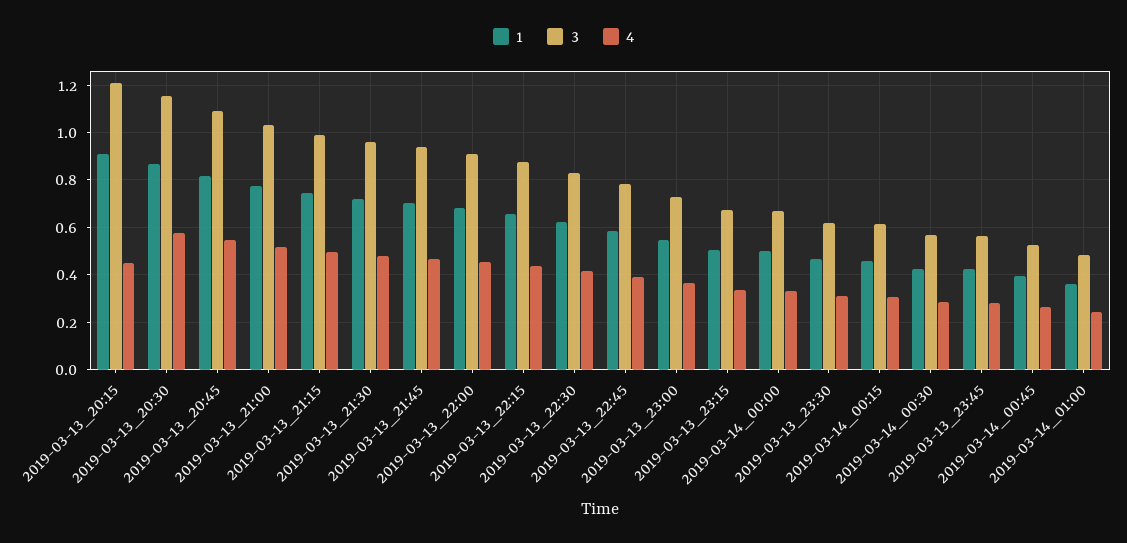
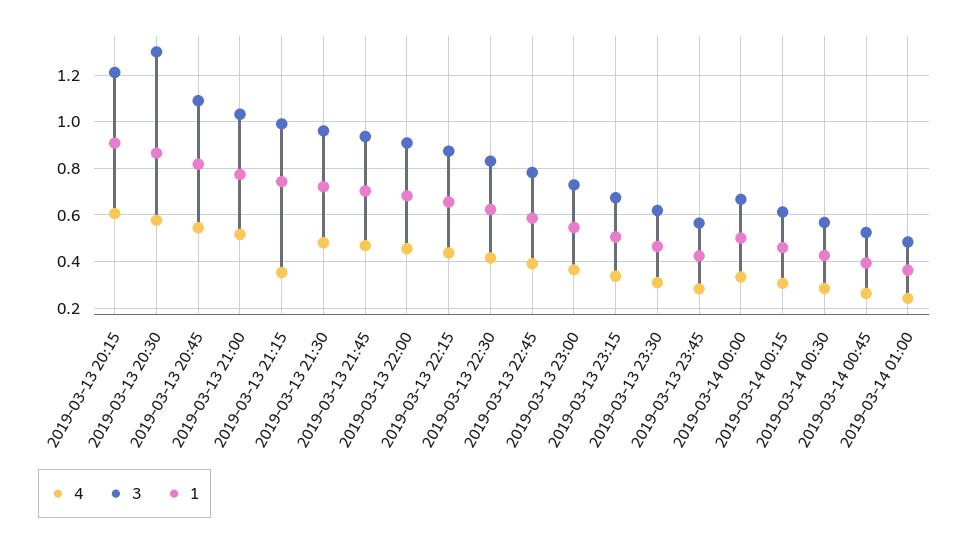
4, 2019-03-13_20:15: 0.45 -> 0.6
3, 2019-03-13_20:30: 1.15 -> 1.3
4, 2019-03-13_21:15: 0.5 -> 0.35

